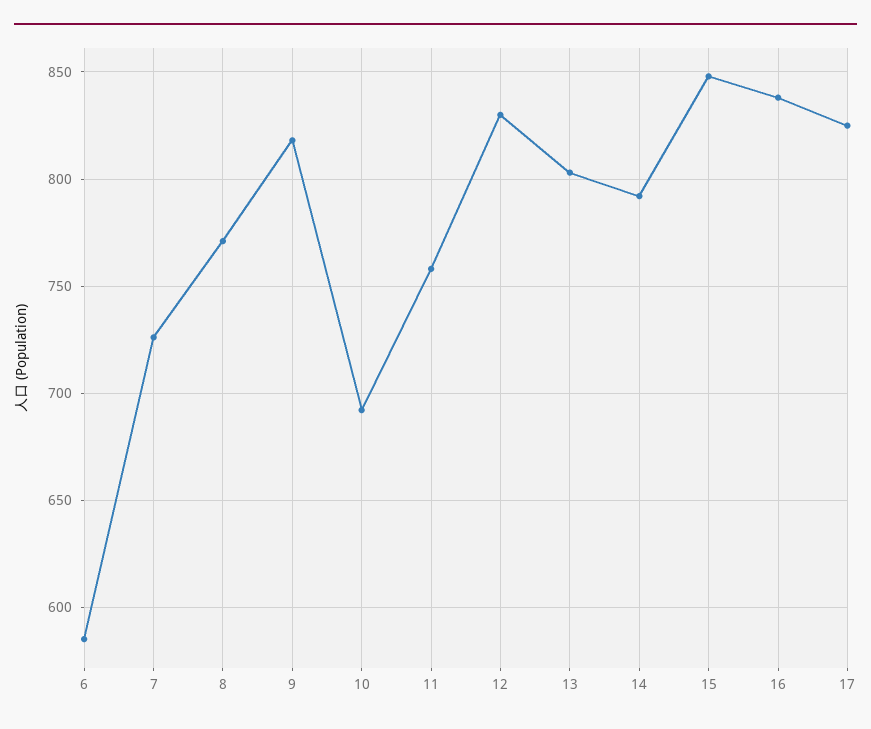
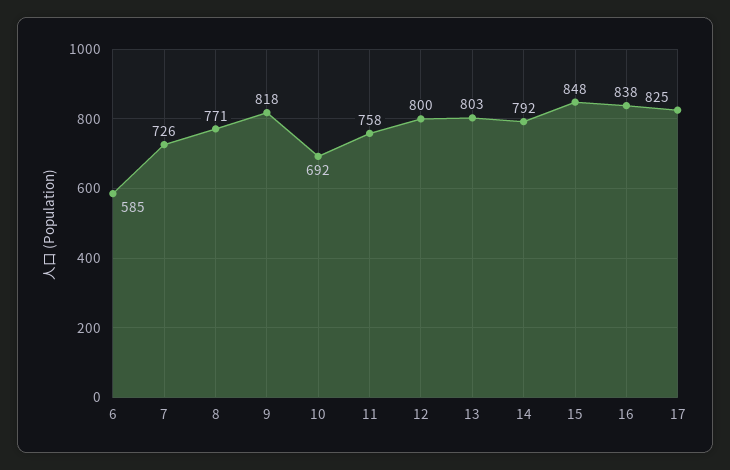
12: 830 -> 800

